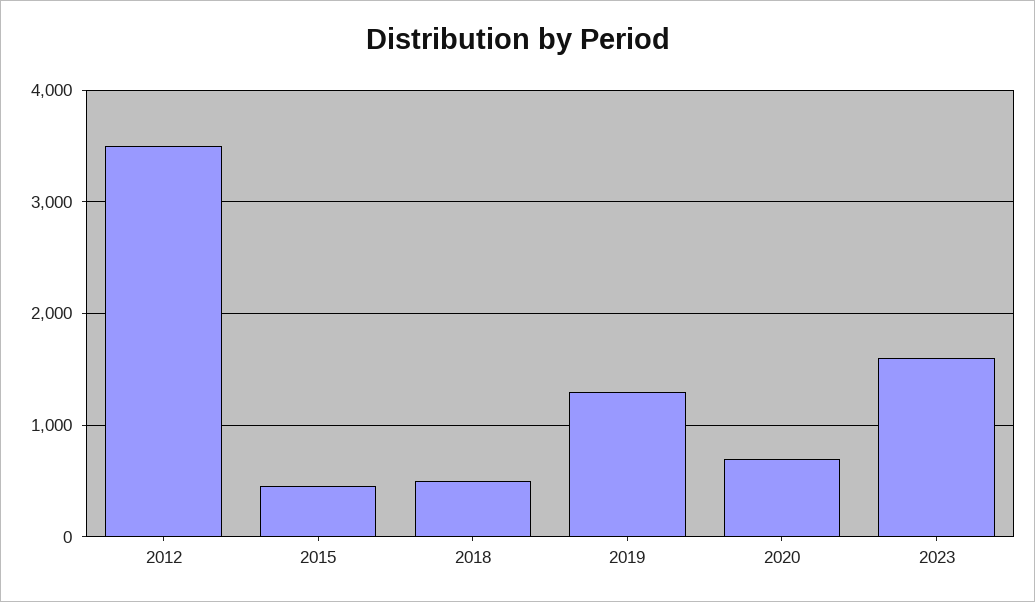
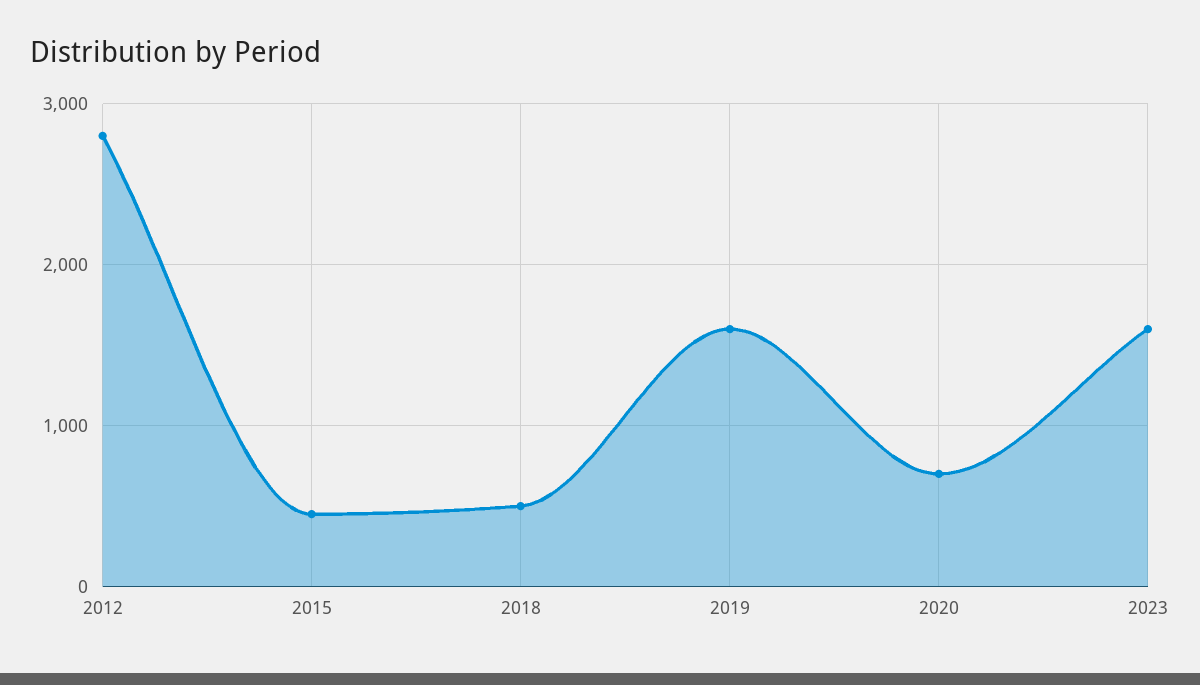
2012: 3500 -> 2800
2019: 1300 -> 1600

